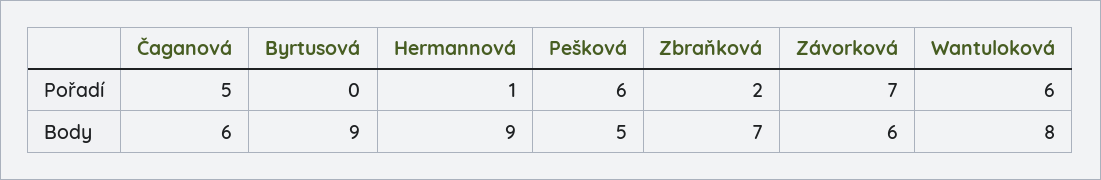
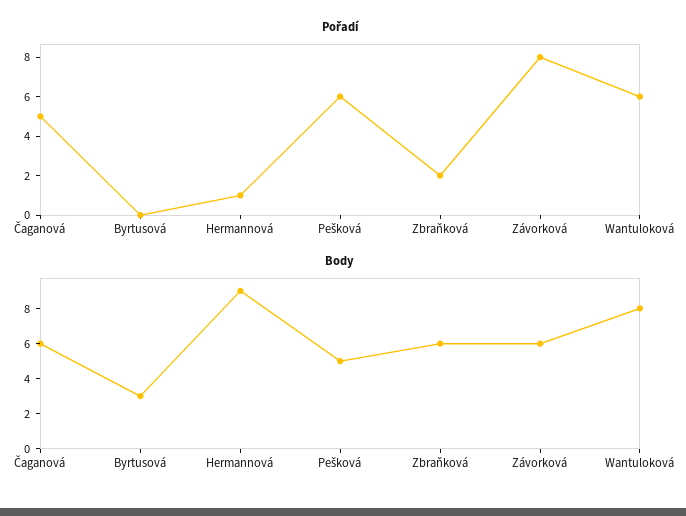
Pořadí, Závorková: 7 -> 8
Body, Byrtusová: 9 -> 3
Body, Zbraňková: 7 -> 6

